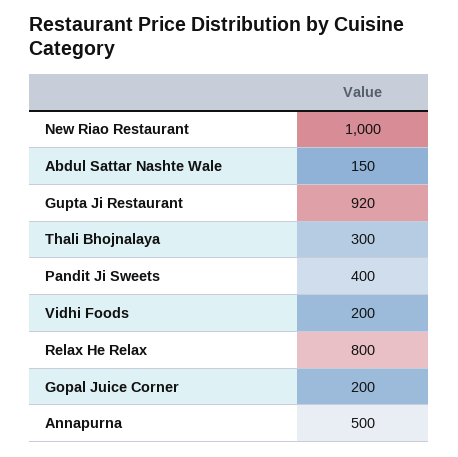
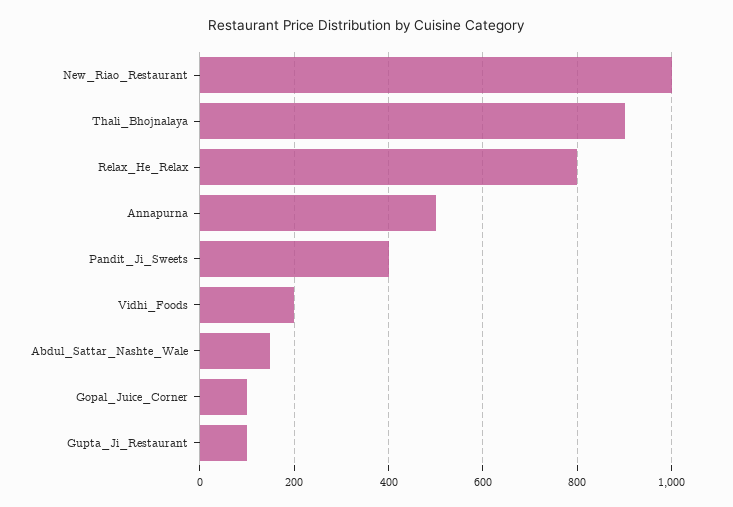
Gupta Ji Restaurant: 920 -> 100
Thali Bhojnalaya: 300 -> 900
Gopal Juice Corner: 200 -> 100

